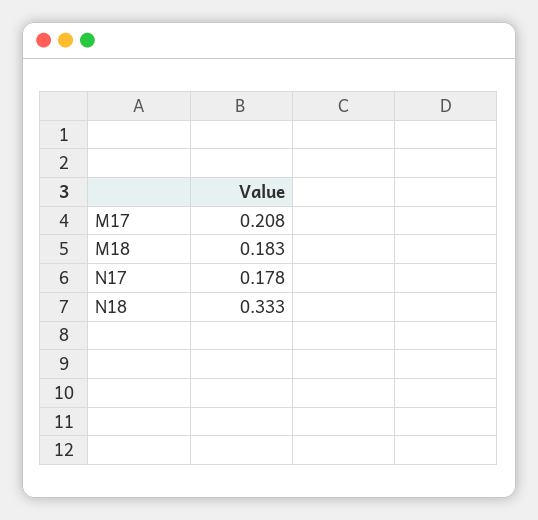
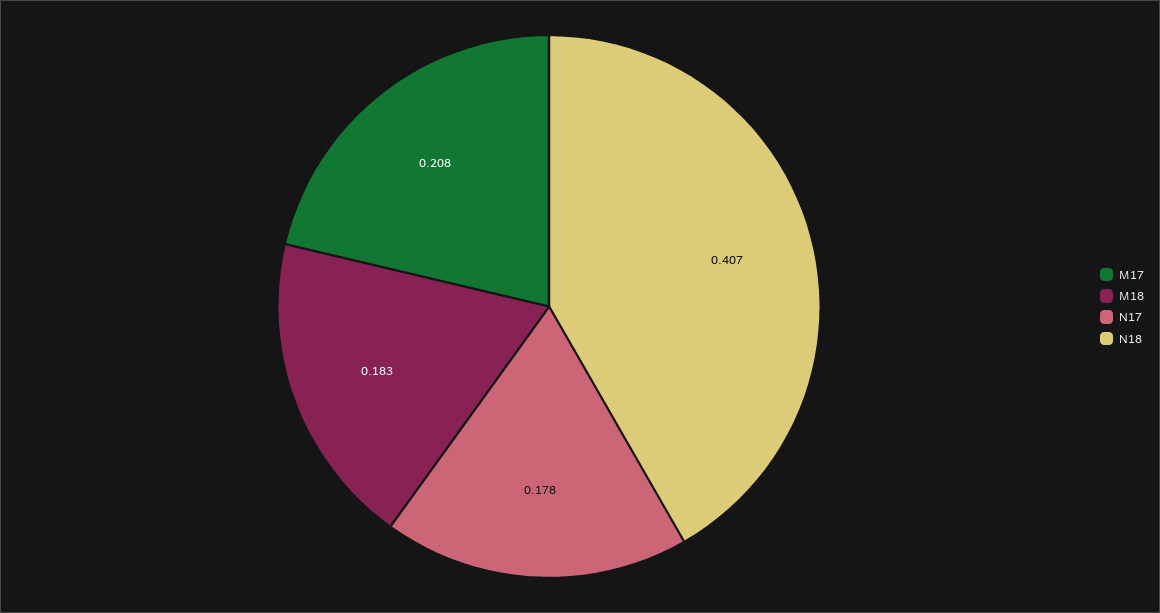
N18: 0.333 -> 0.407

